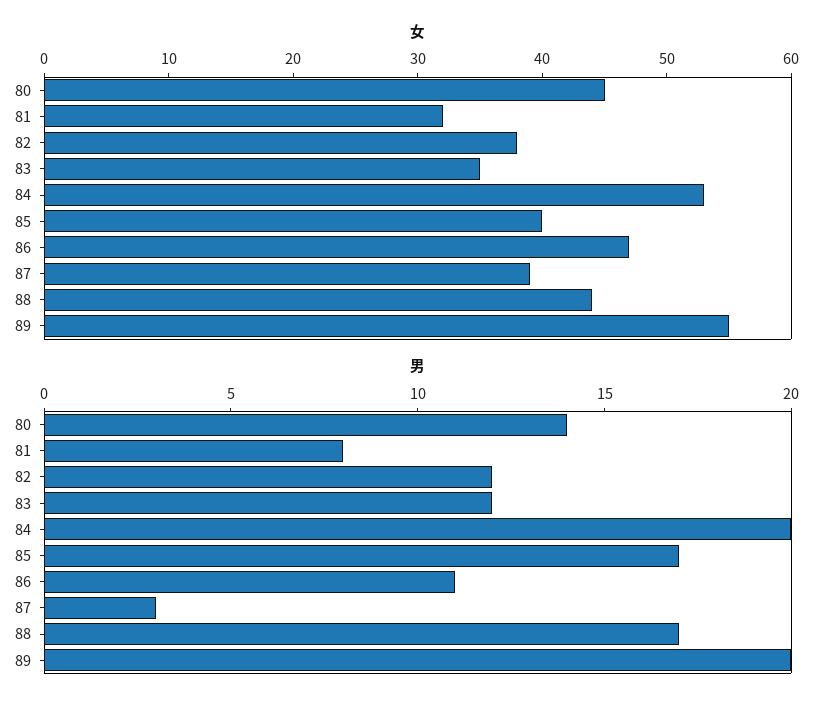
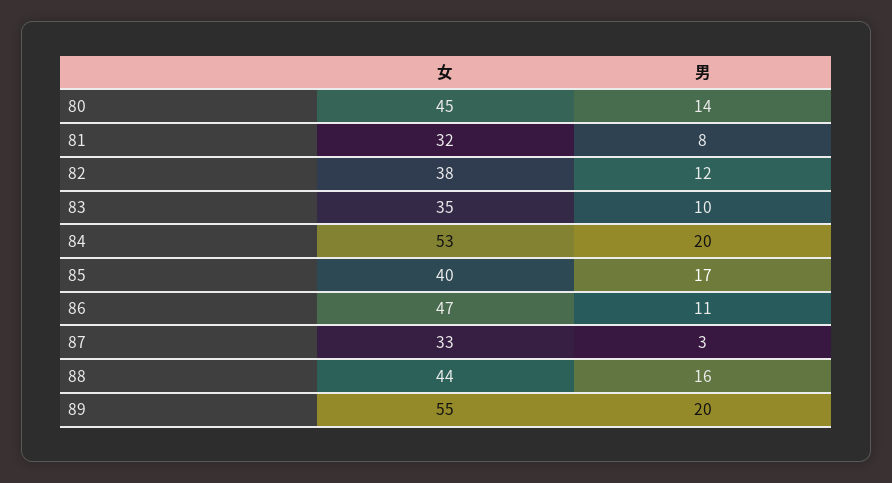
女, 87: 39 -> 33
男, 83: 12 -> 10
男, 88: 17 -> 16

